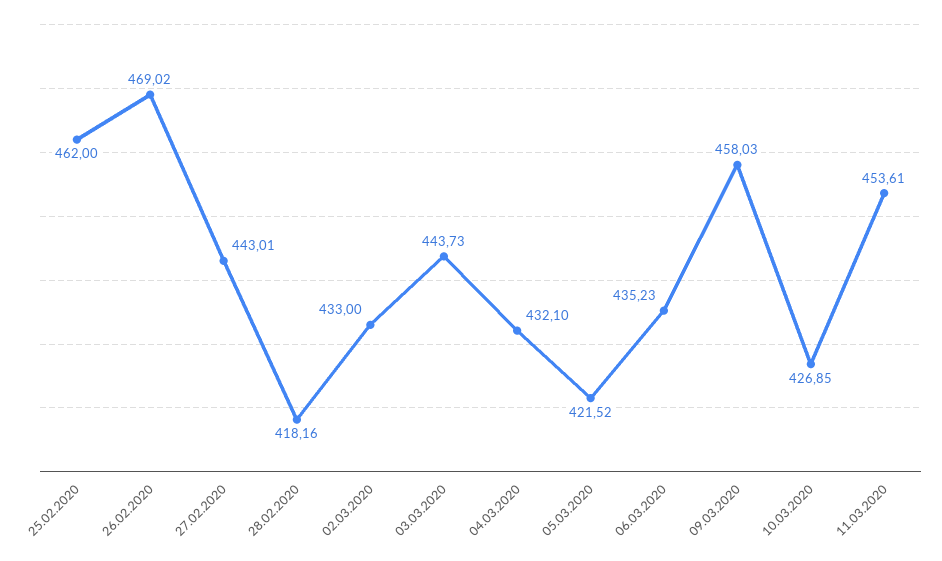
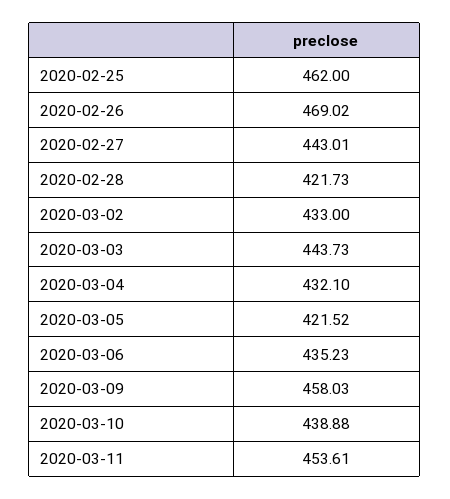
28.02.2020: 418.16 -> 421.73
10.03.2020: 426.85 -> 438.88

